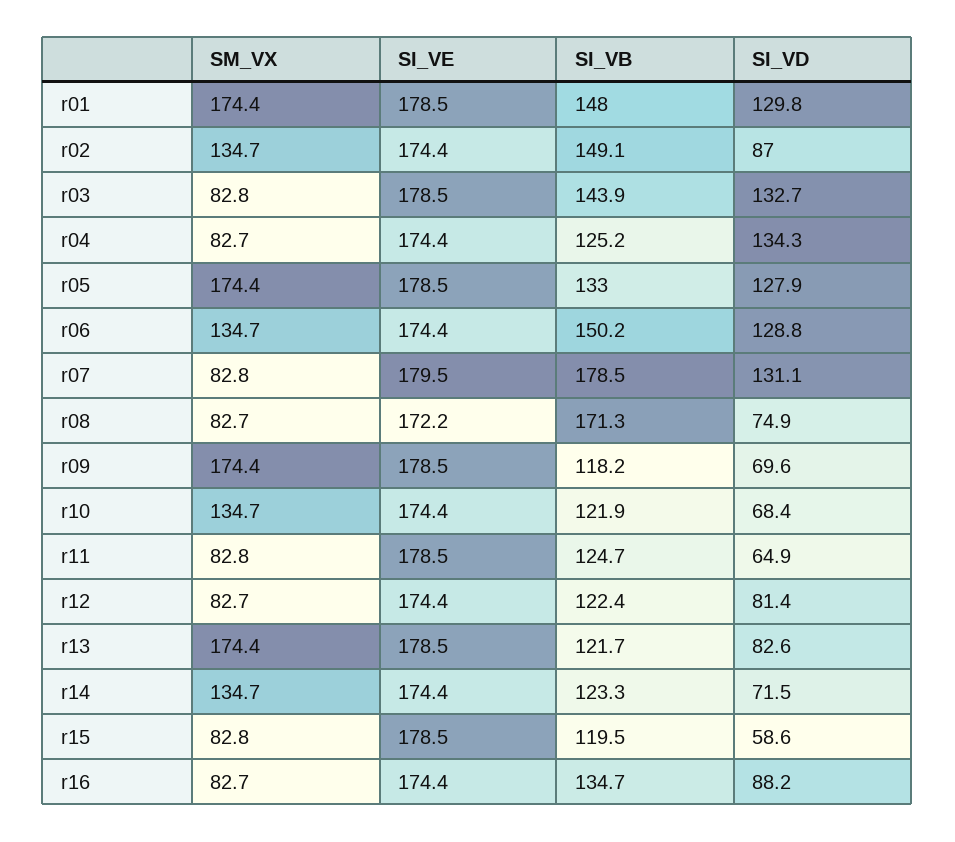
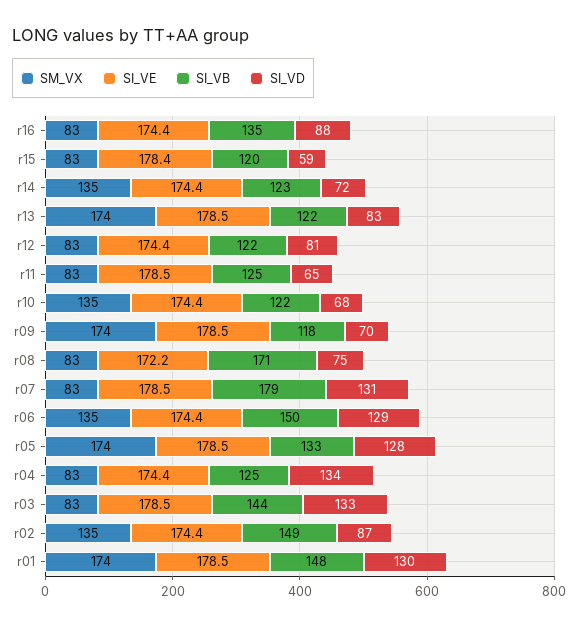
SI_VE, r07: 179.5 -> 178.5
SI_VE, r15: 178.5 -> 178.4

